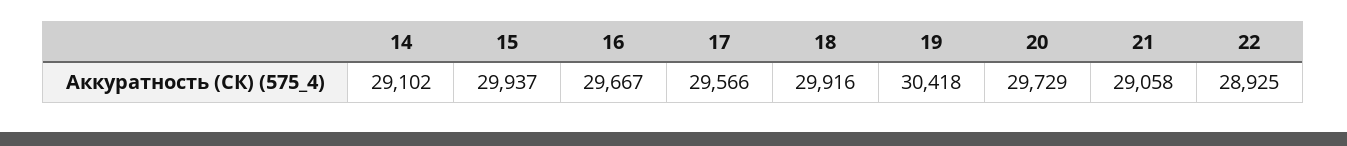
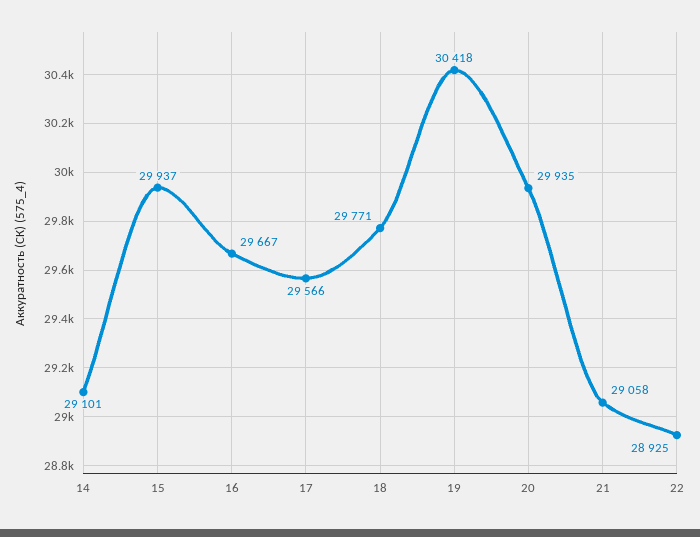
14: 29102 -> 29101
18: 29916 -> 29771
20: 29729 -> 29935

